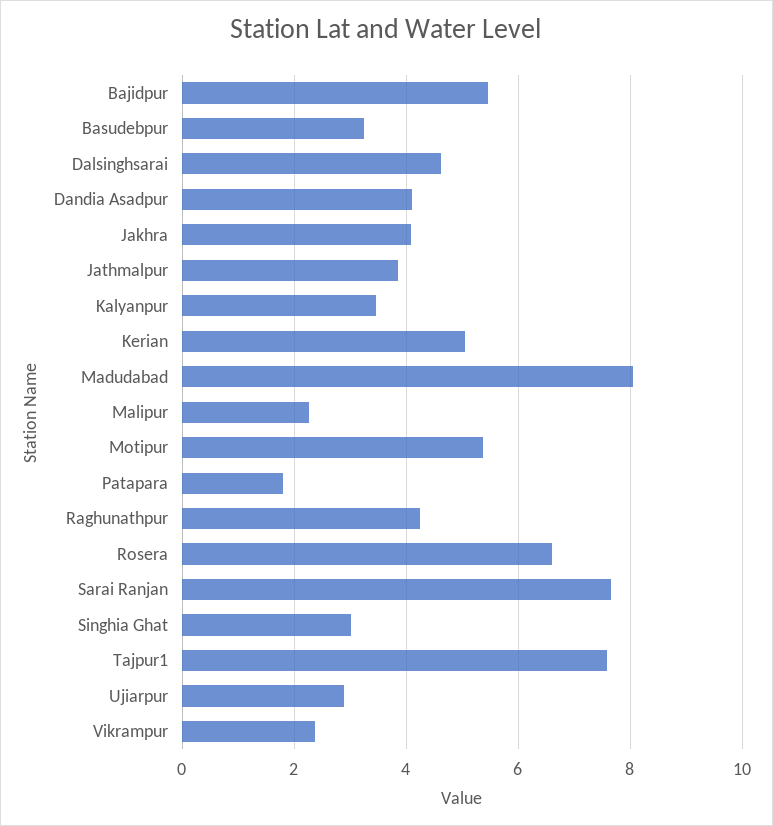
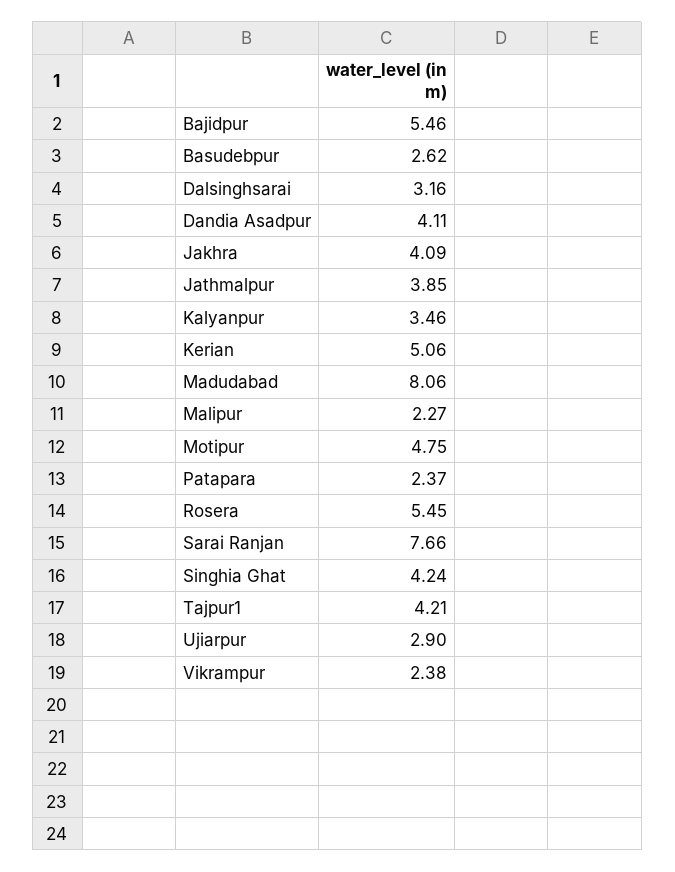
Basudebpur: 3.2 -> 2.62
Dalsinghsarai: 4.6 -> 3.16
Motipur: 5.4 -> 4.75
Patapara: 1.8 -> 2.37
Raghunathpur: 4.2 -> none
Rosera: 6.6 -> 5.45
Singhia Ghat: 3 -> 4.24
Tajpur1: 7.6 -> 4.21

